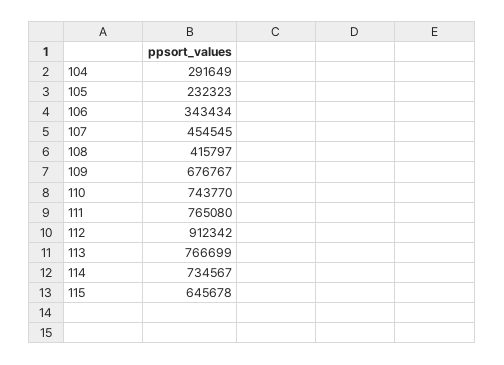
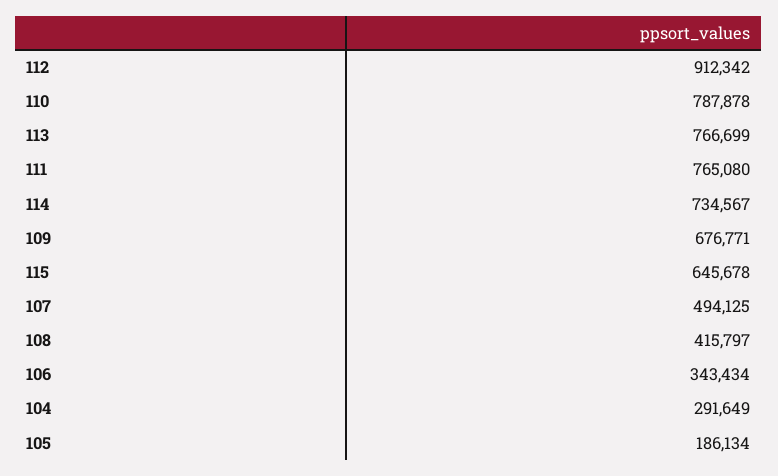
105: 232323 -> 186134
107: 454545 -> 494125
109: 676767 -> 676771
110: 743770 -> 787878

